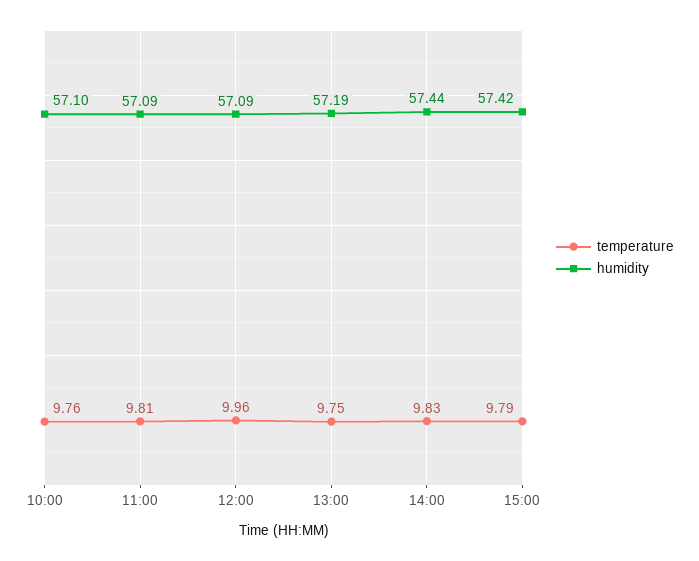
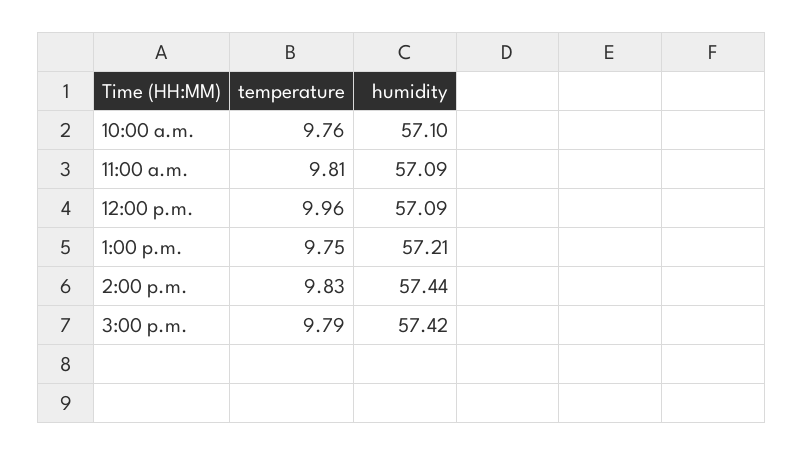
humidity, 13:00: 57.19 -> 57.21

